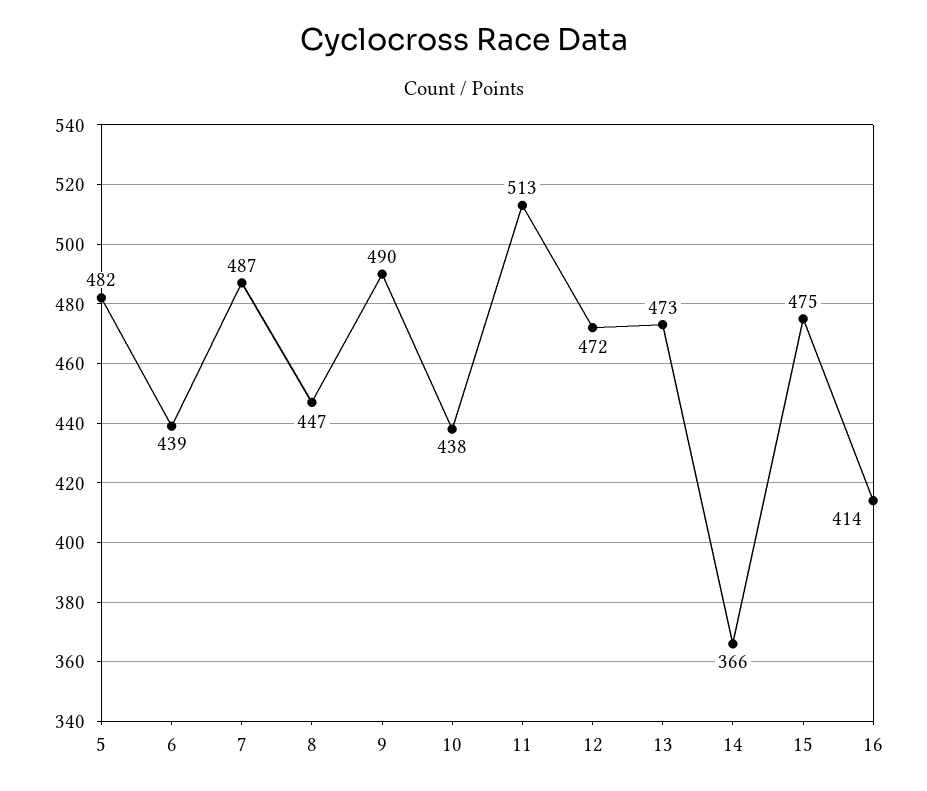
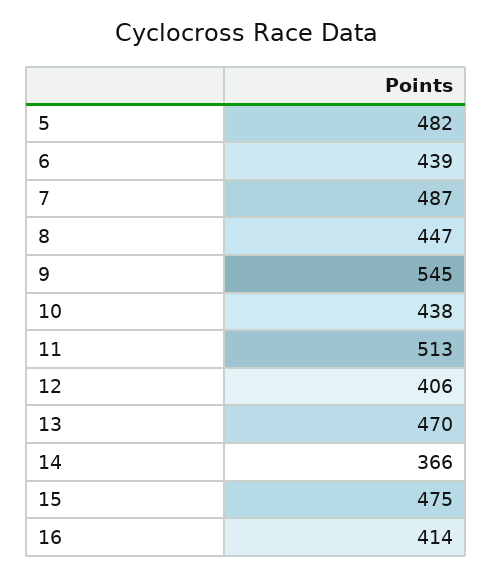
9: 490 -> 545
12: 472 -> 406
13: 473 -> 470

